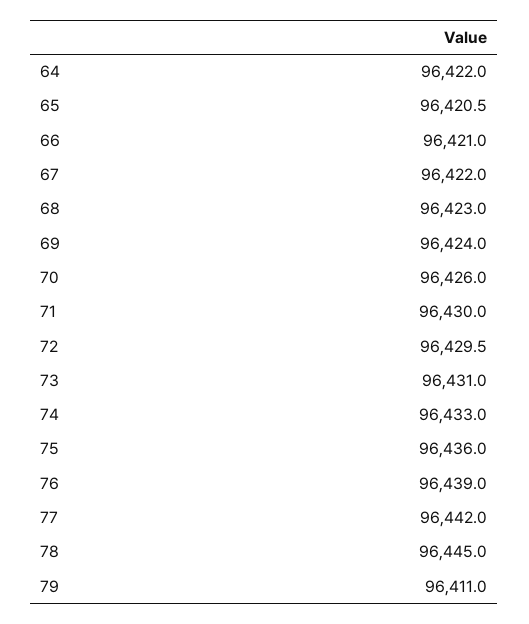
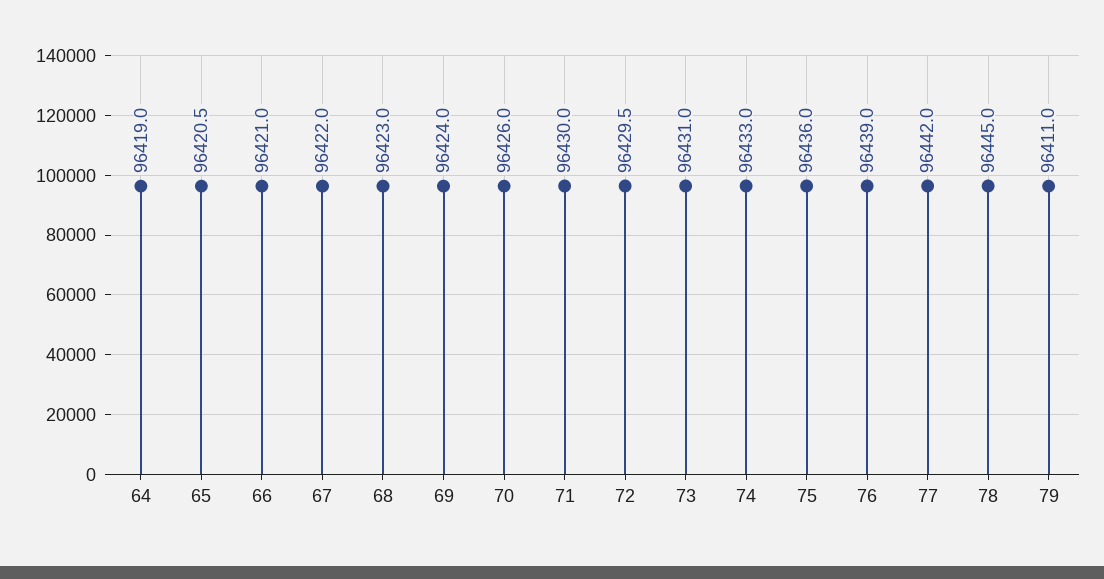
64: 96422 -> 96419

